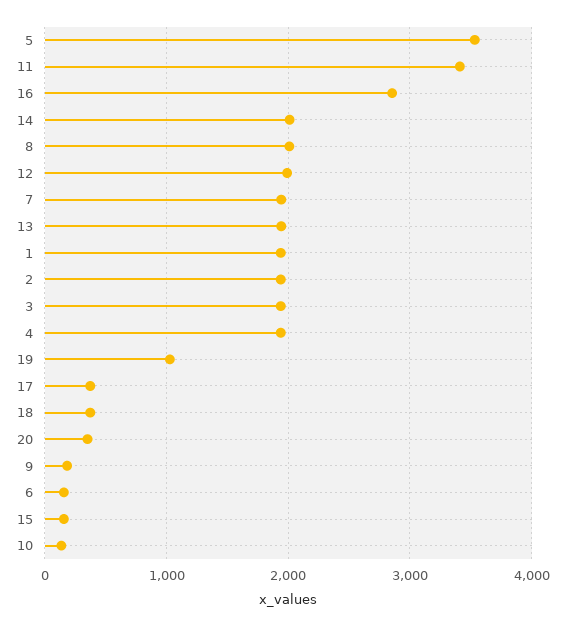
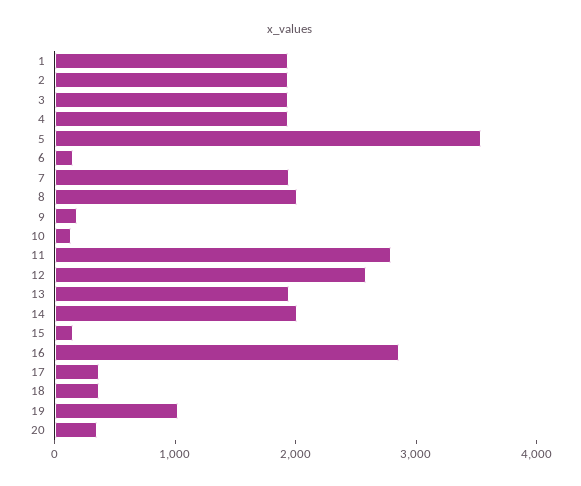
11: 3400 -> 2800
12: 2000 -> 2600

